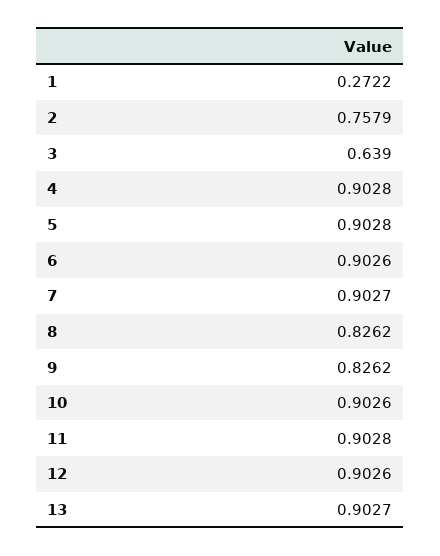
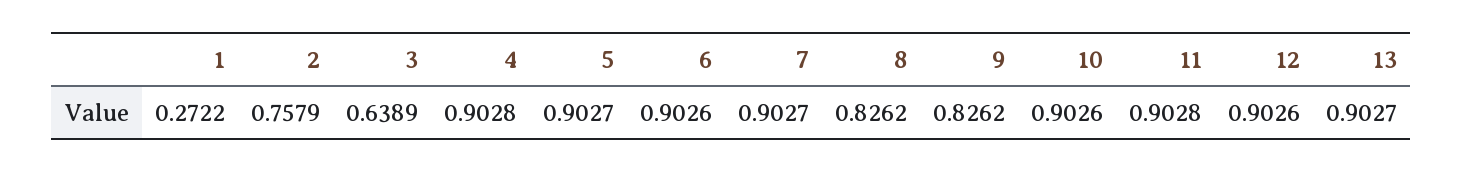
3: 0.639 -> 0.6389
5: 0.9028 -> 0.9027

